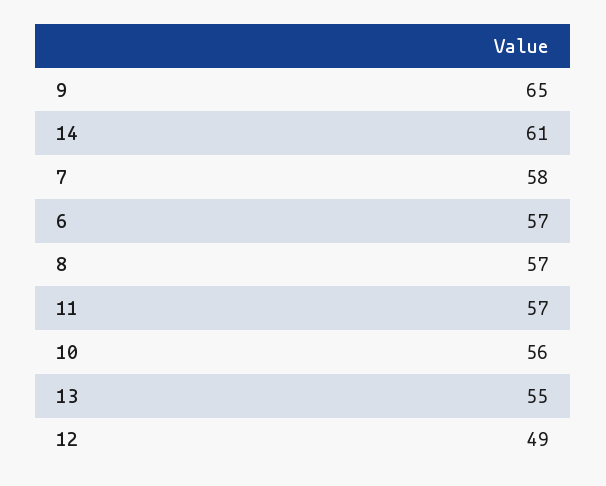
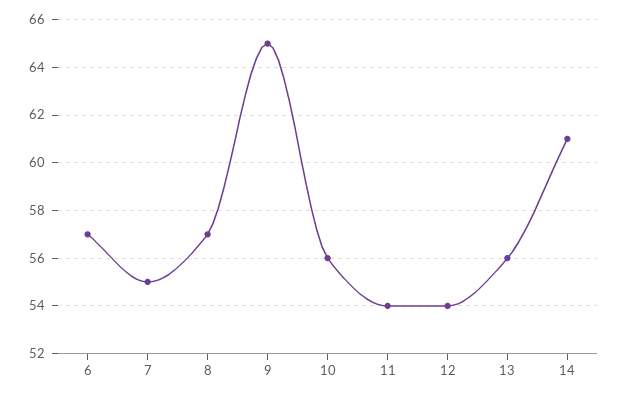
7: 58 -> 55
11: 57 -> 54
13: 55 -> 56
12: 49 -> 54

